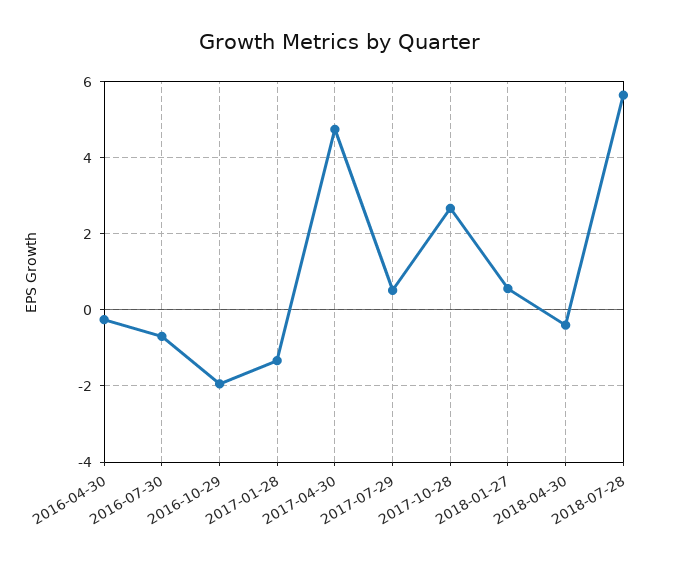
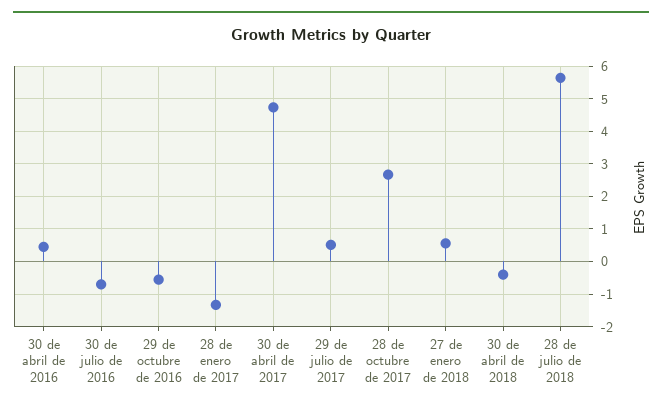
2016-04-30: -0.2 -> 0.4
2016-10-29: -2 -> -0.6

